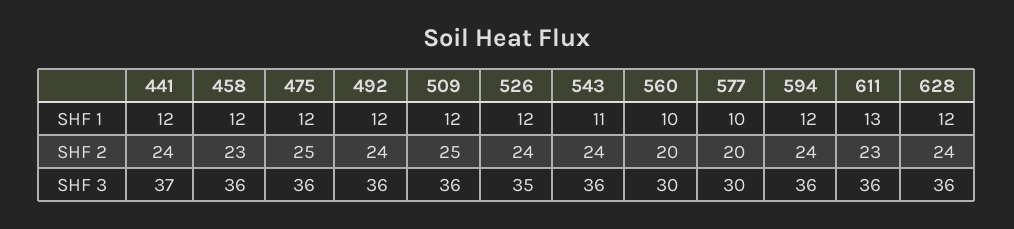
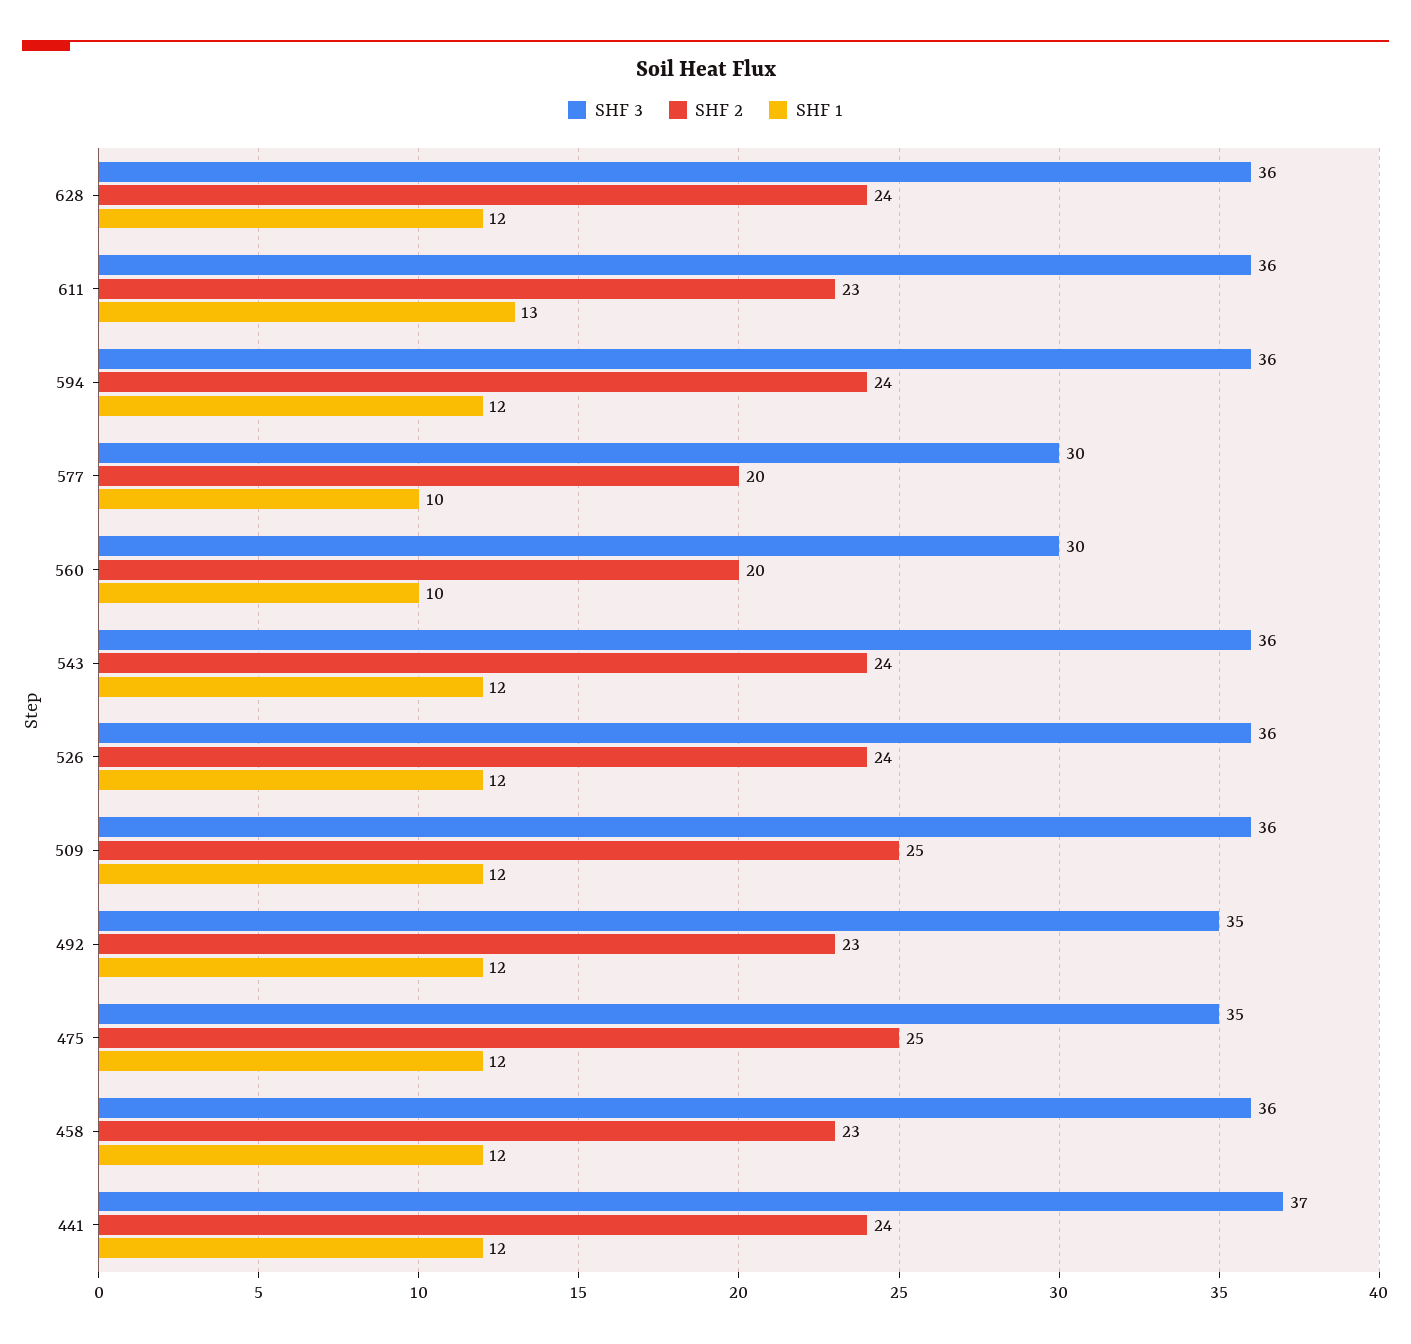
SHF 1, 543: 11 -> 12
SHF 2, 492: 24 -> 23
SHF 3, 475: 36 -> 35
SHF 3, 492: 36 -> 35
SHF 3, 526: 35 -> 36

